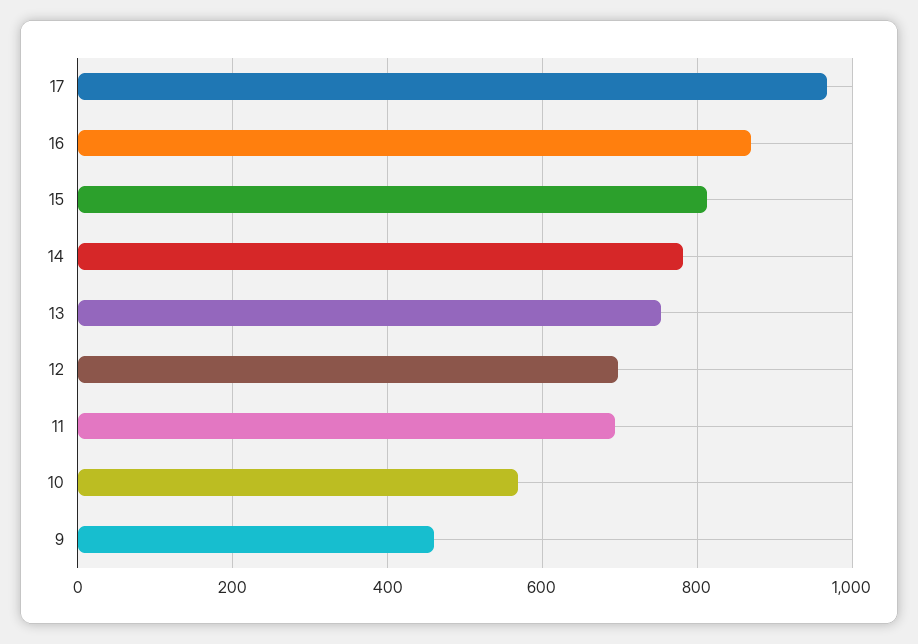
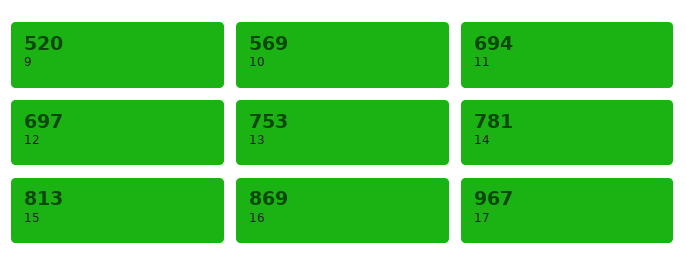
9: 460 -> 520

